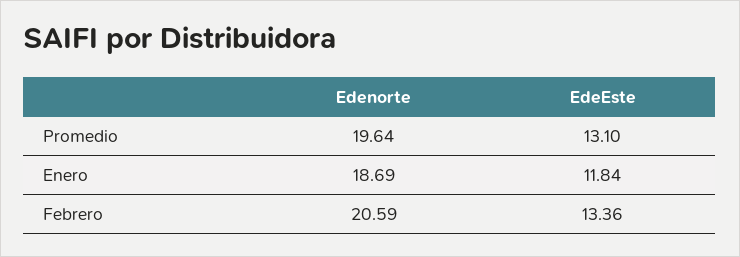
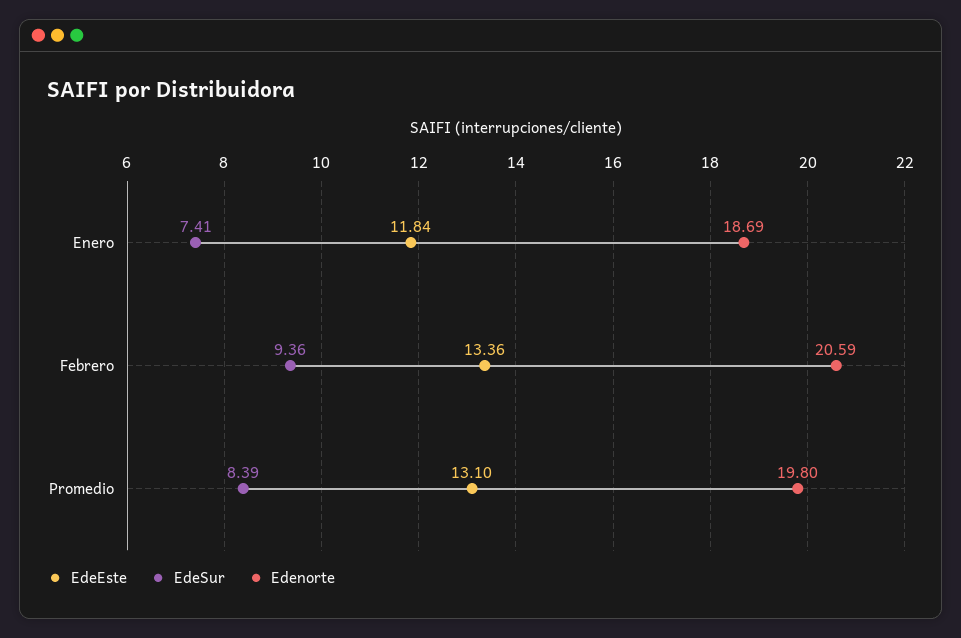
Edenorte, Promedio: 19.64 -> 19.8
EdeSur, Enero: none -> 7.41
EdeSur, Febrero: none -> 9.36
EdeSur, Promedio: none -> 8.39

